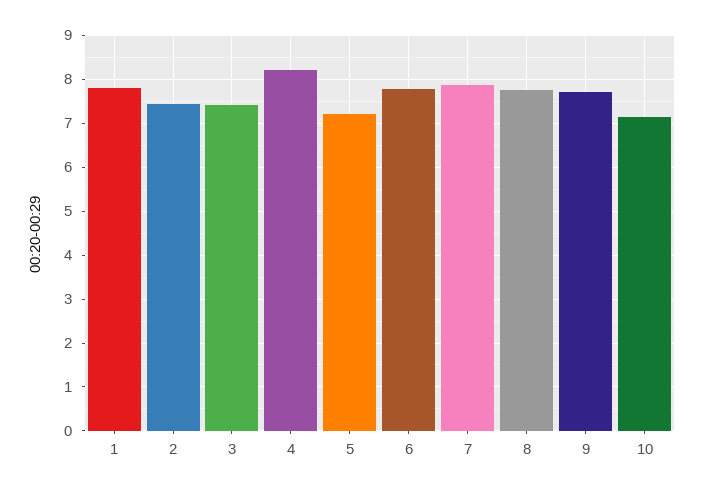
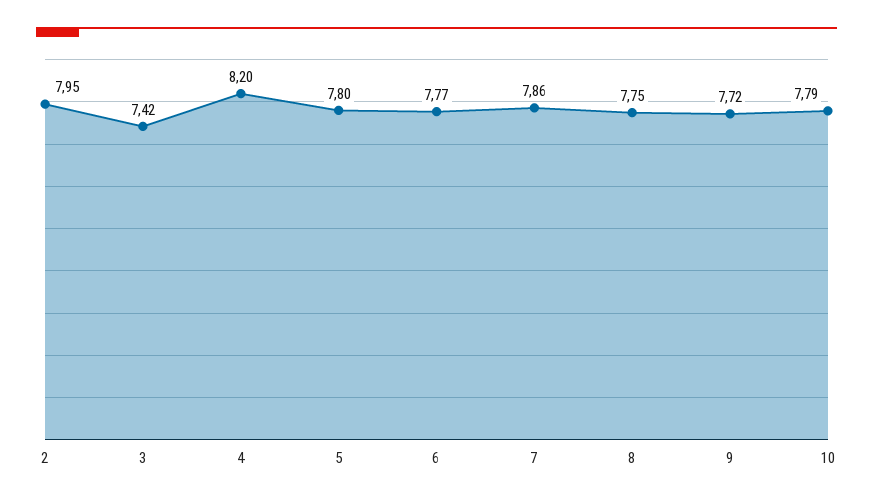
1: 7.8 -> none
2: 7.4 -> 7.95
5: 7.2 -> 7.8
10: 7.2 -> 7.79

